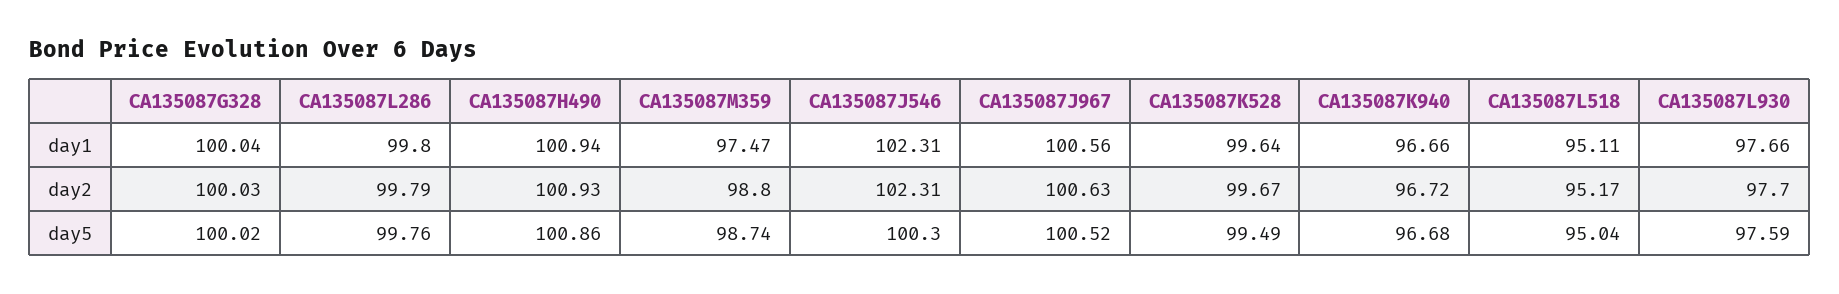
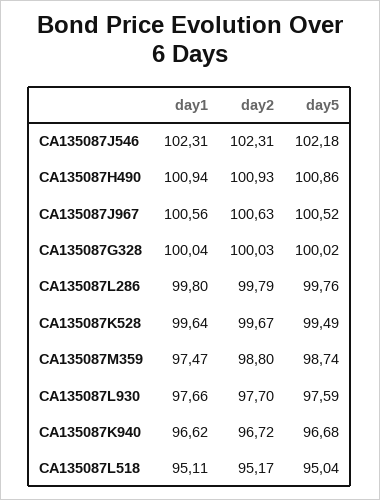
CA135087K940, day1: 96.66 -> 96.62
CA135087J546, day5: 100.3 -> 102.18

